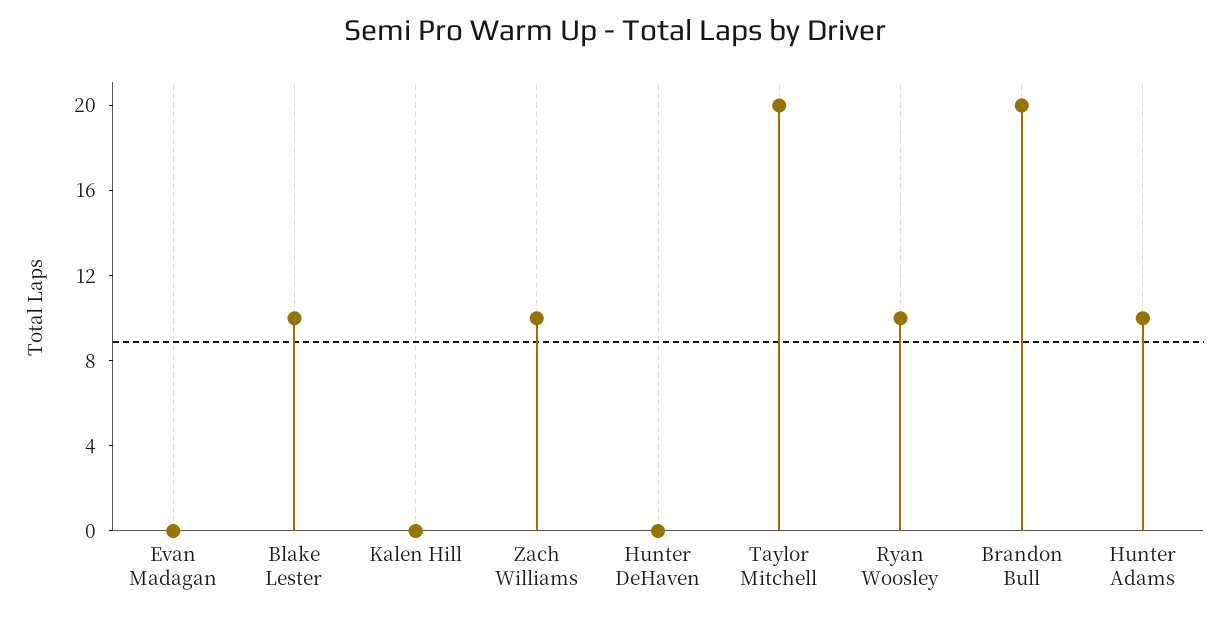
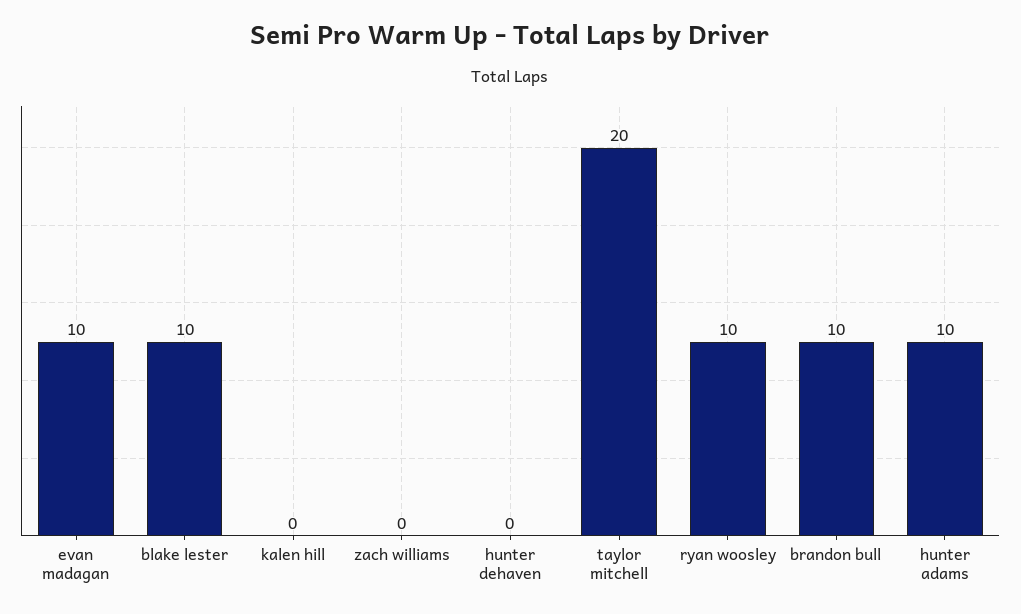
Evan Madagan: 0 -> 10
Zach Williams: 10 -> 0
Brandon Bull: 20 -> 10

